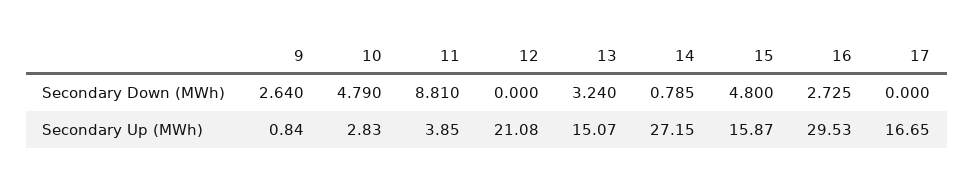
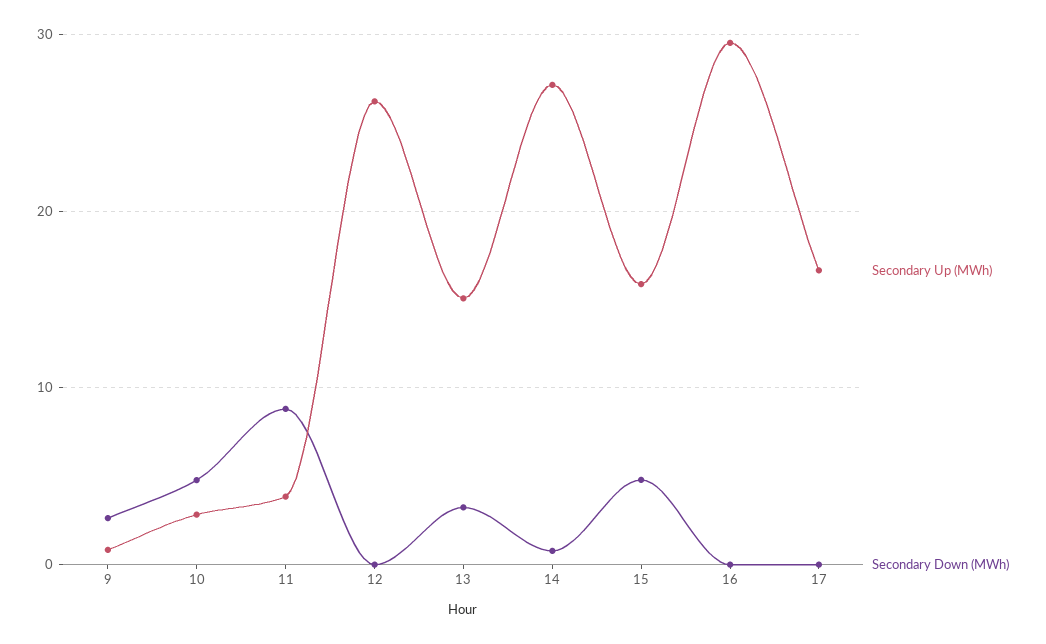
Secondary Down (MWh), 16: 2.725 -> 0
Secondary Up (MWh), 12: 21.08 -> 26

